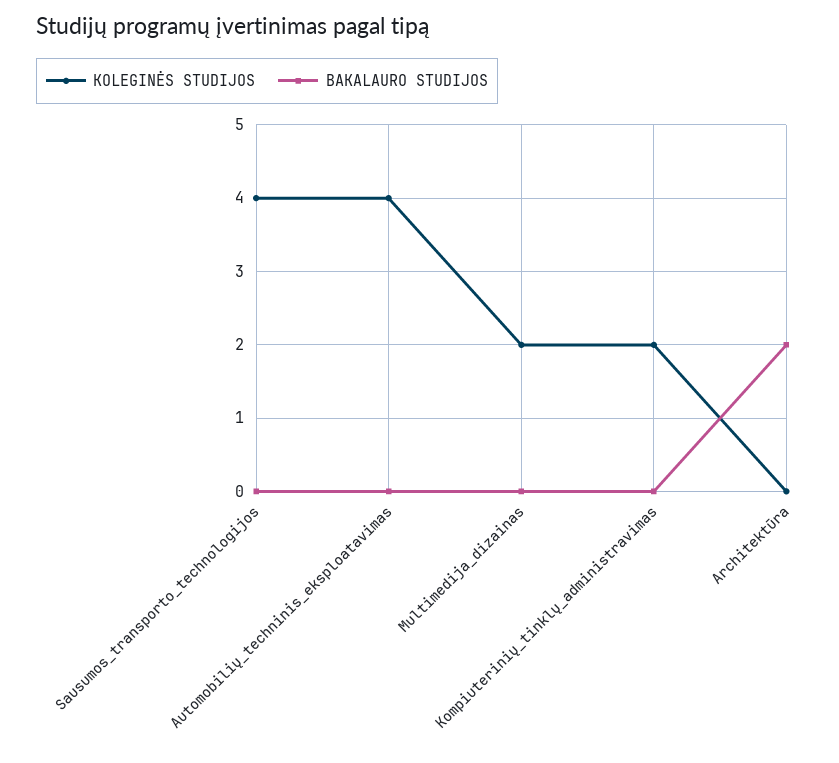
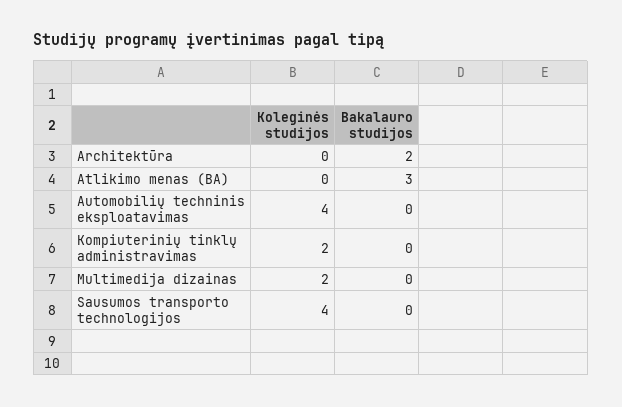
KOLEGINĖS STUDIJOS, Atlikimo menas (BA): none -> 0
BAKALAURO STUDIJOS, Atlikimo menas (BA): none -> 3

